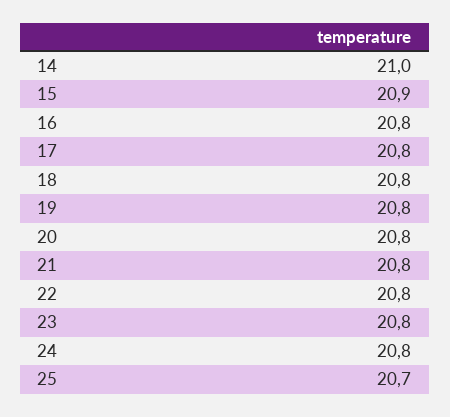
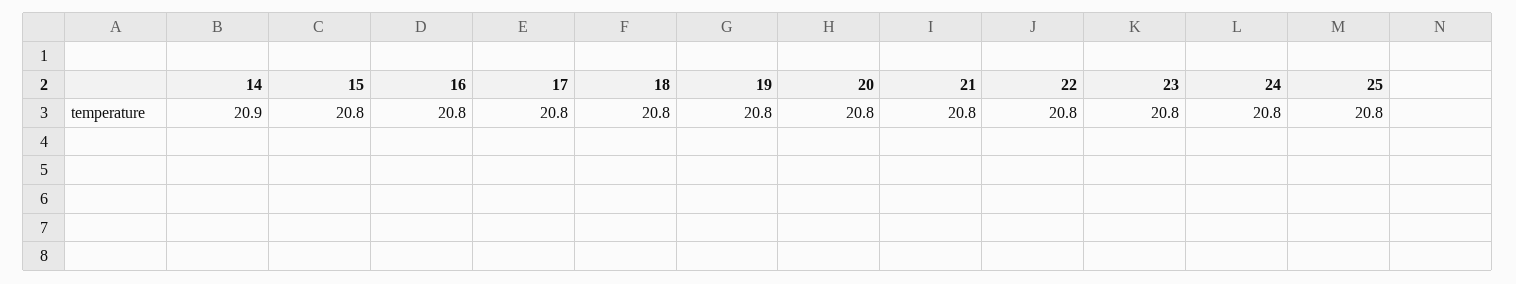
14: 21 -> 20.9
15: 20.9 -> 20.8
25: 20.7 -> 20.8

